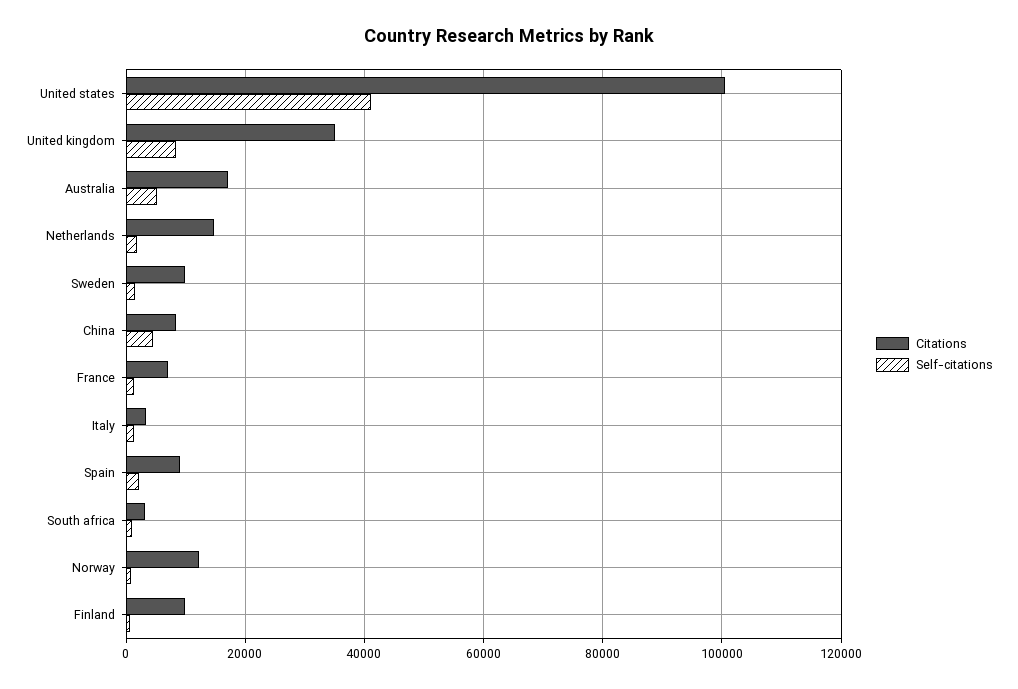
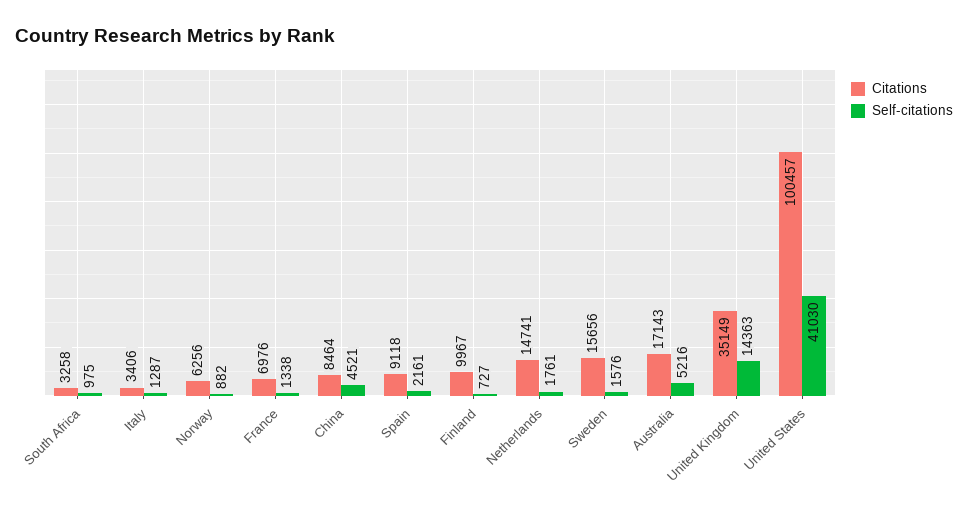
Self-citations, United kingdom: 8000 -> 14363
Citations, Sweden: 10000 -> 15656
Citations, Norway: 12000 -> 6256

